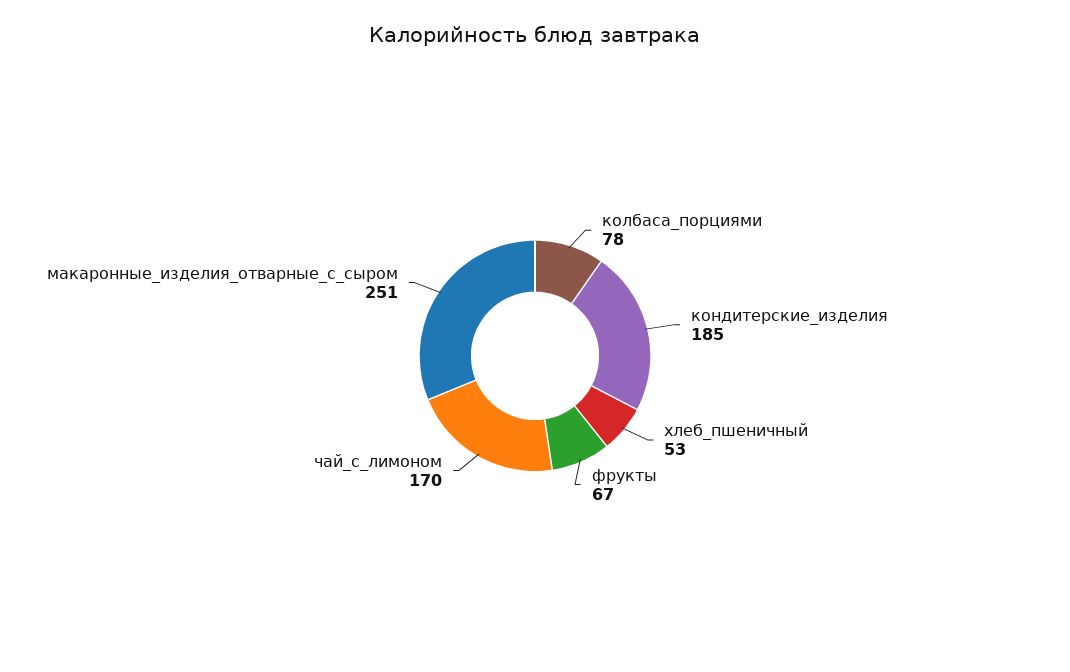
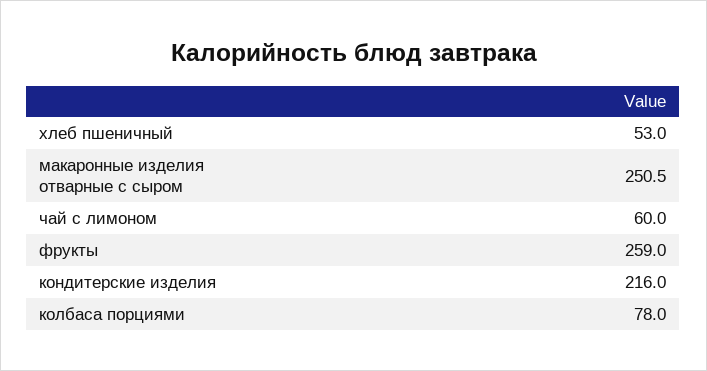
кондитерские_изделия: 185 -> 216
фрукты: 67 -> 259
чай_с_лимоном: 170 -> 60

